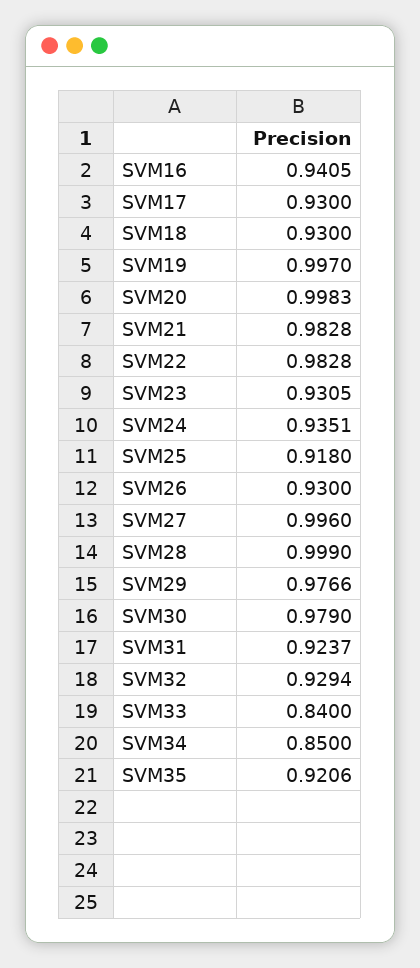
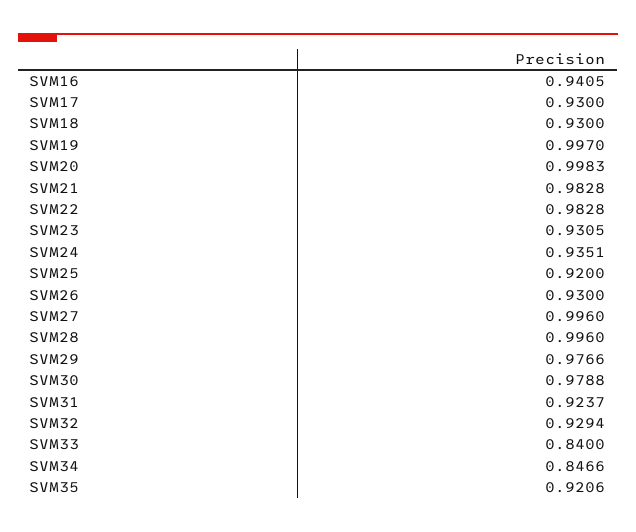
SVM25: 0.918 -> 0.92
SVM28: 0.999 -> 0.996
SVM30: 0.979 -> 0.9788
SVM34: 0.85 -> 0.8466

